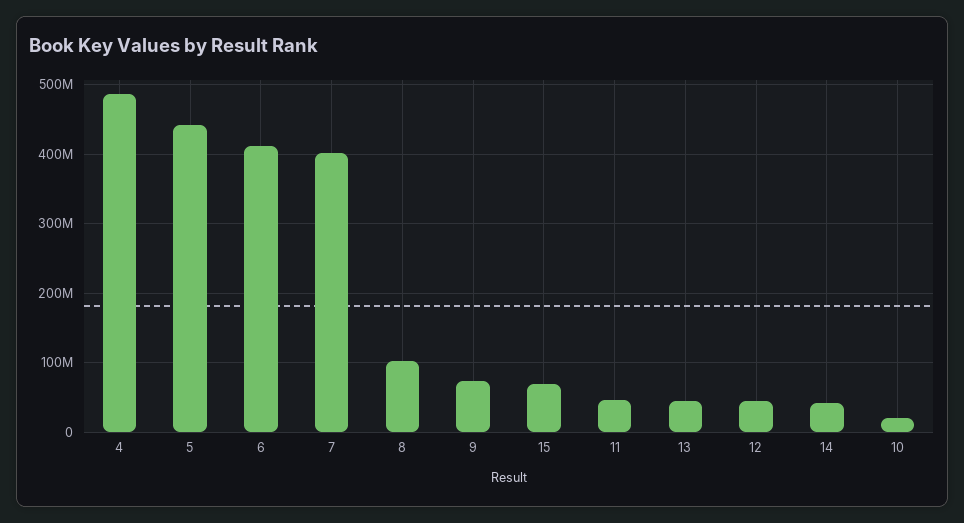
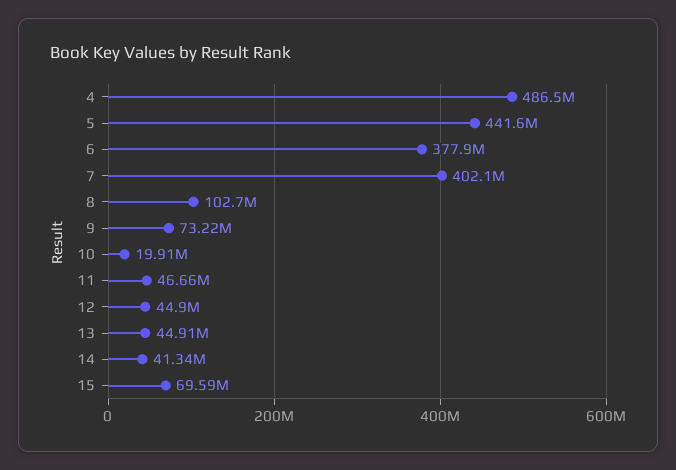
6: 410000000 -> 377900000

